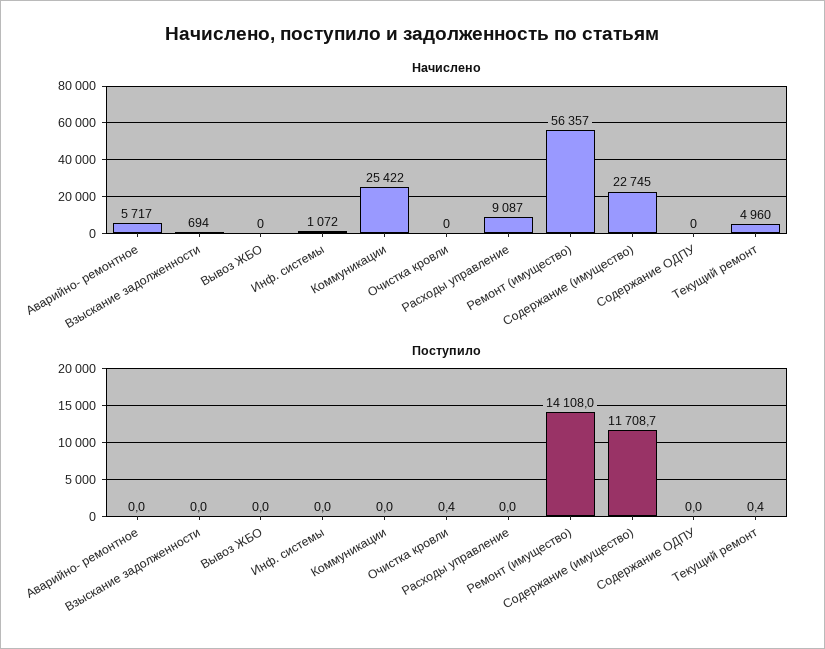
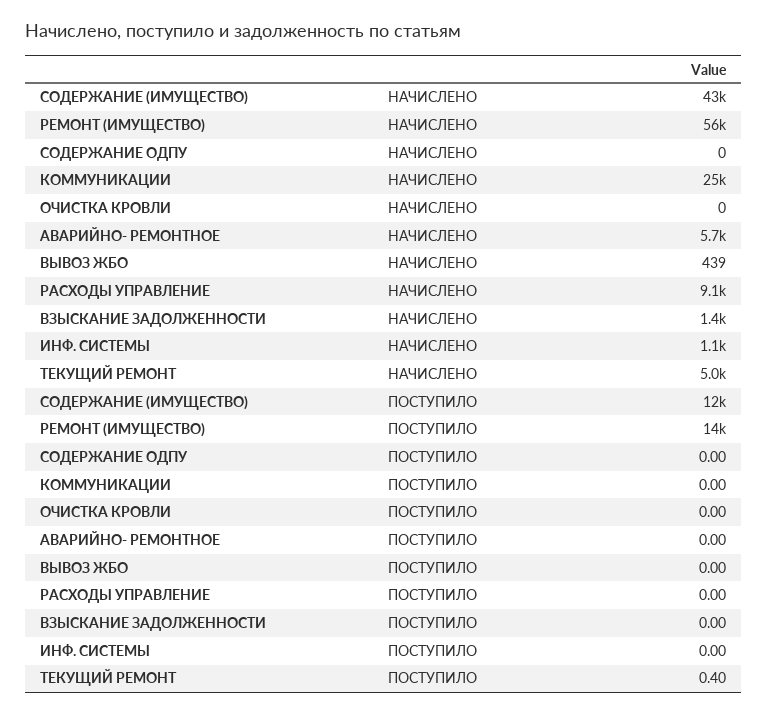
Начислено, Взыскание задолженности: 694 -> 1400
Начислено, Вывоз ЖБО: 0 -> 439
Начислено, Содержание (имущество): 22745 -> 43000
Поступило, Очистка кровли: 0.4 -> 0

